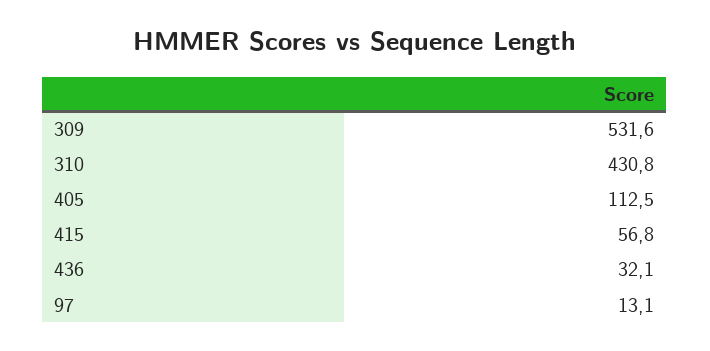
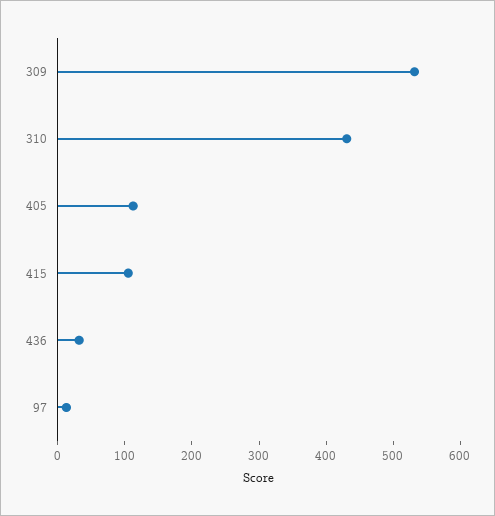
415: 56.8 -> 100

